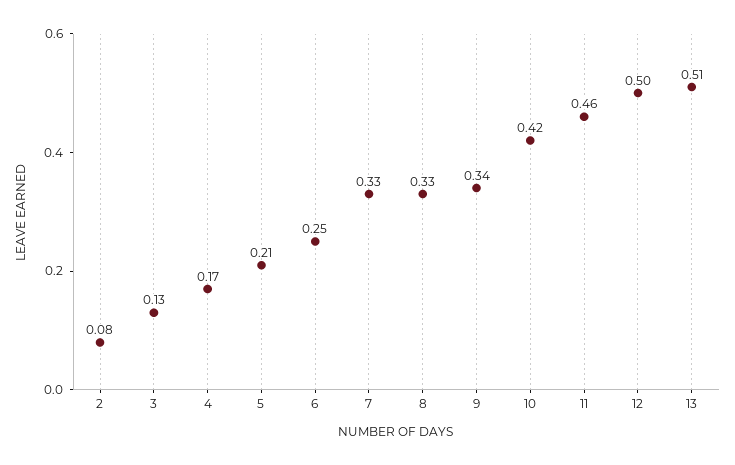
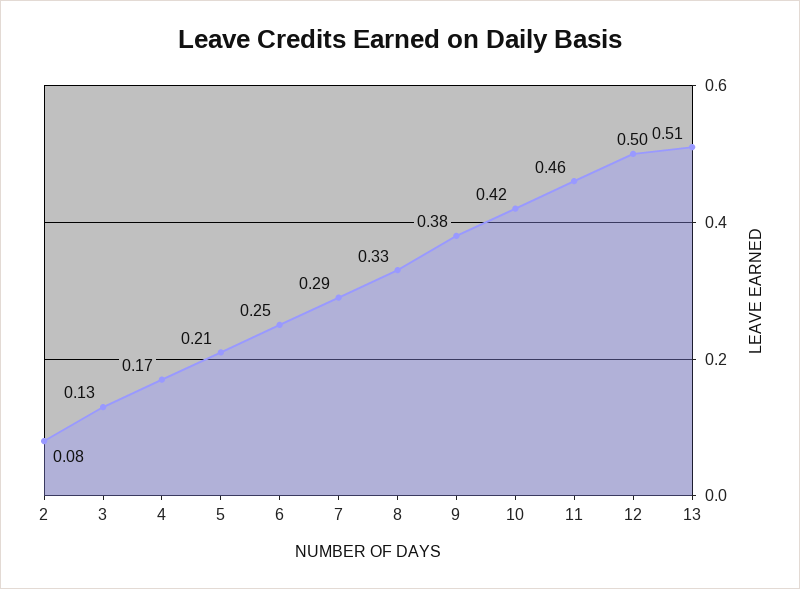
7: 0.33 -> 0.29
9: 0.34 -> 0.38

